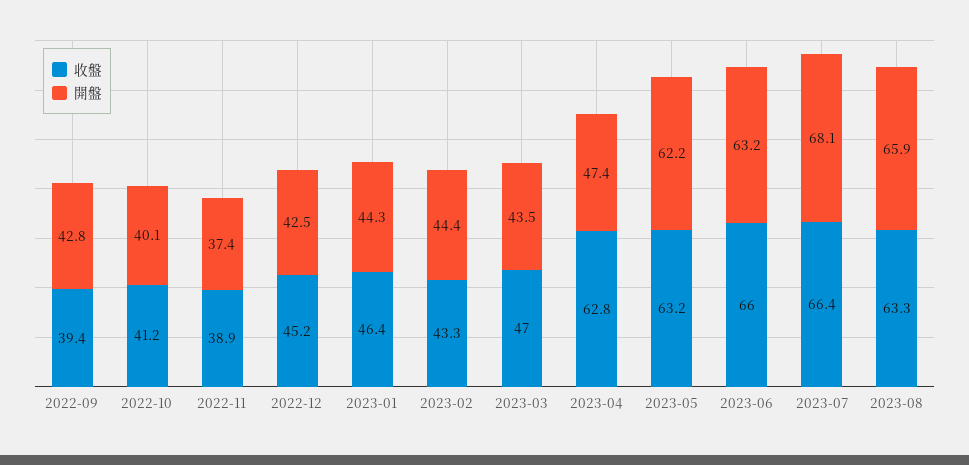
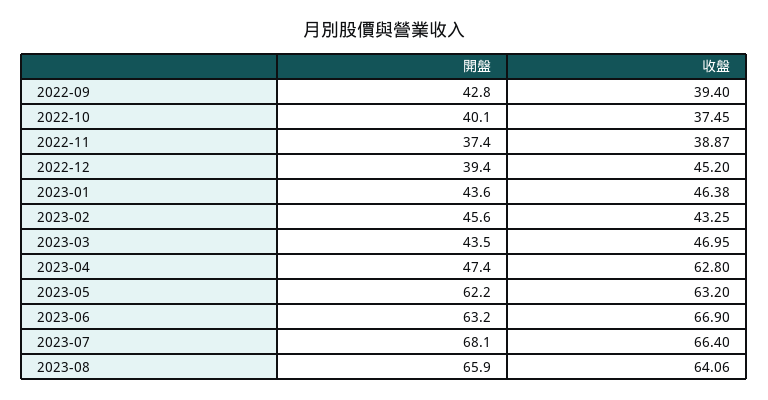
收盤, 2022-10: 41.2 -> 37.45
開盤, 2022-12: 42.5 -> 39.4
開盤, 2023-01: 44.3 -> 43.6
開盤, 2023-02: 44.4 -> 45.6
收盤, 2023-06: 66 -> 66.9
收盤, 2023-08: 63.3 -> 64.06

